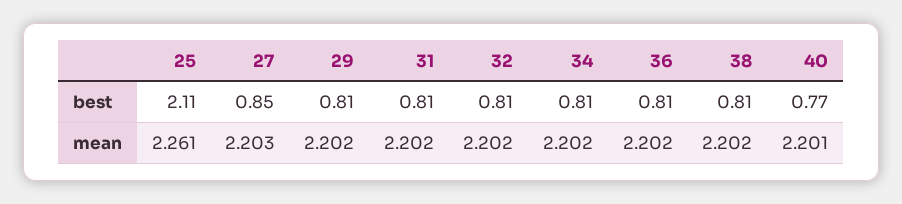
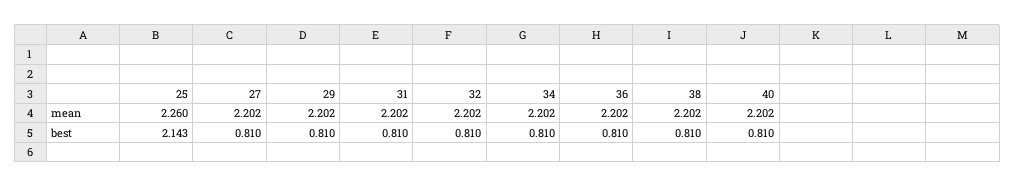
25, best: 2.11 -> 2.143
27, best: 0.85 -> 0.81
40, best: 0.77 -> 0.81
25, mean: 2.261 -> 2.26
27, mean: 2.203 -> 2.202
40, mean: 2.201 -> 2.202

